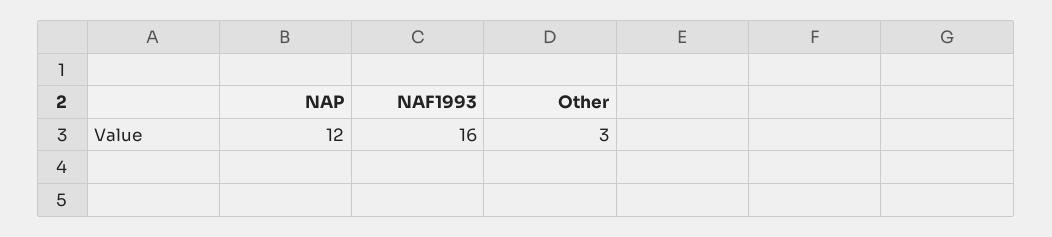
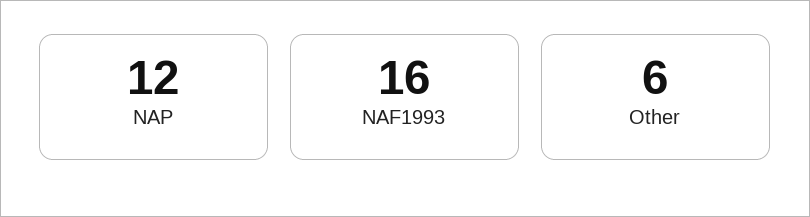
Other: 3 -> 6

